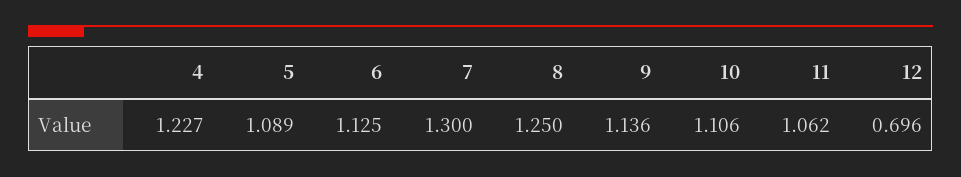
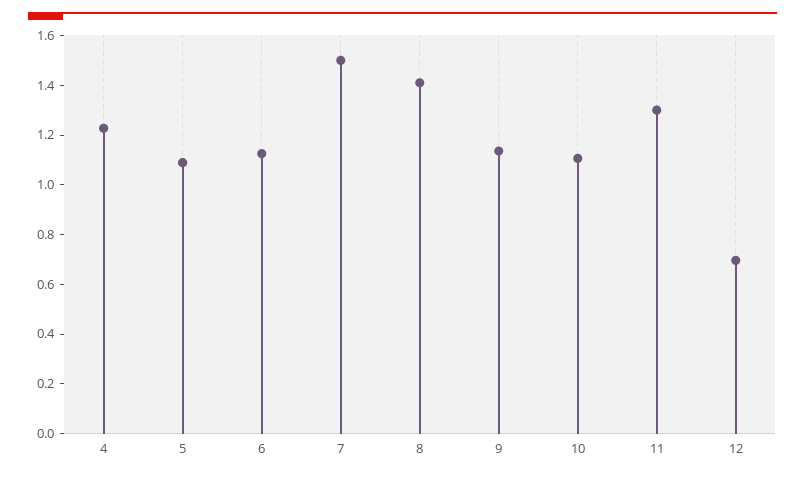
7: 1.3 -> 1.5
8: 1.25 -> 1.4
11: 1.062 -> 1.3

